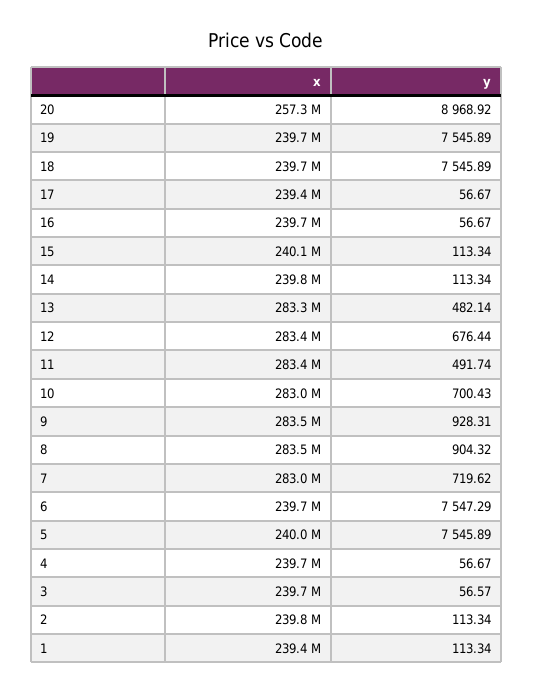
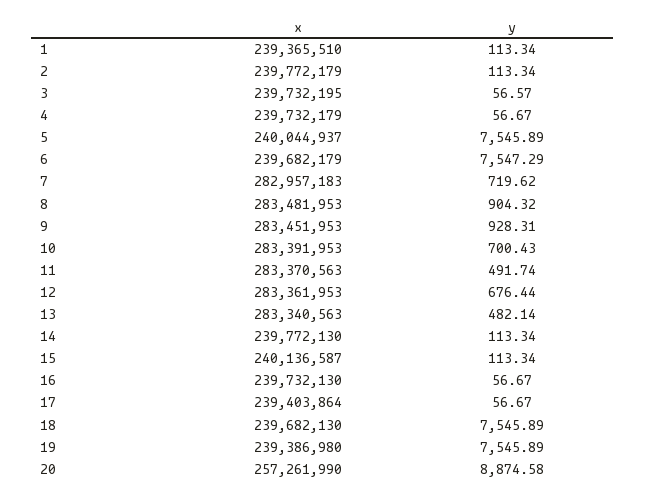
y, 20: 8968.92 -> 8874.58
x, 19: 239700000 -> 239386980
x, 10: 283000000 -> 283391953

